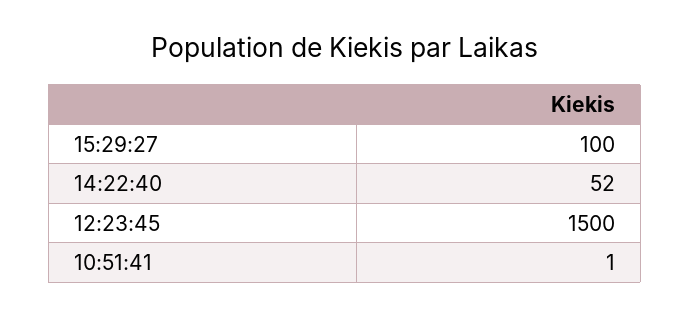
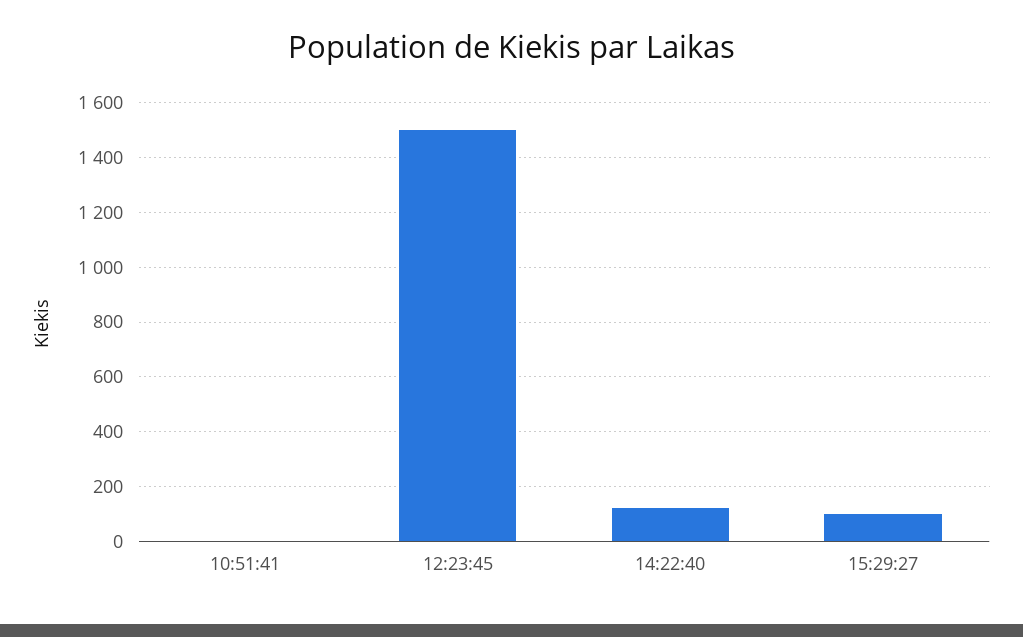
14:22:40: 52 -> 125

